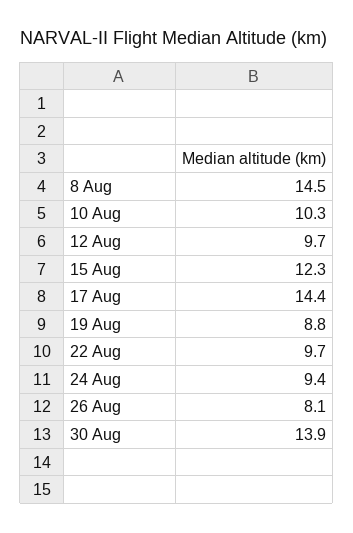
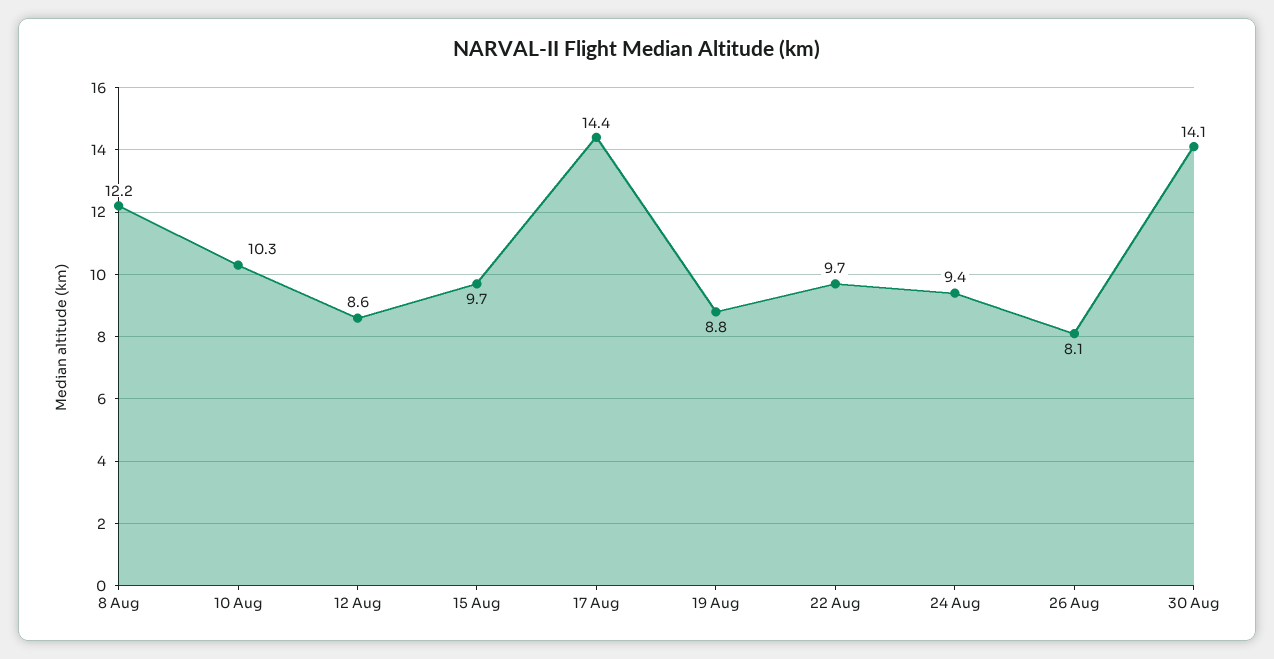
8 Aug: 14.5 -> 12.2
12 Aug: 9.7 -> 8.6
15 Aug: 12.3 -> 9.7
30 Aug: 13.9 -> 14.1

